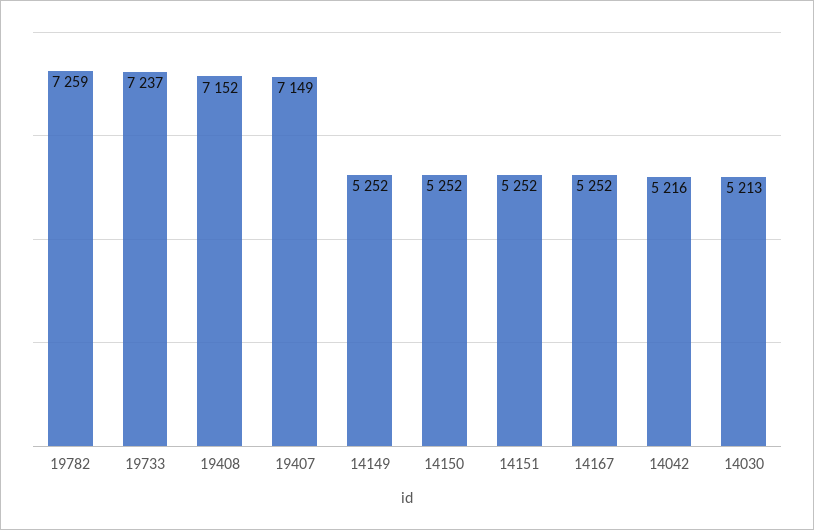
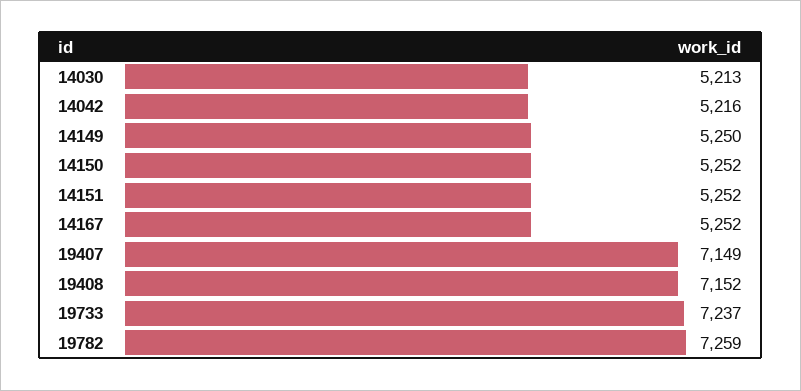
14149: 5252 -> 5250

